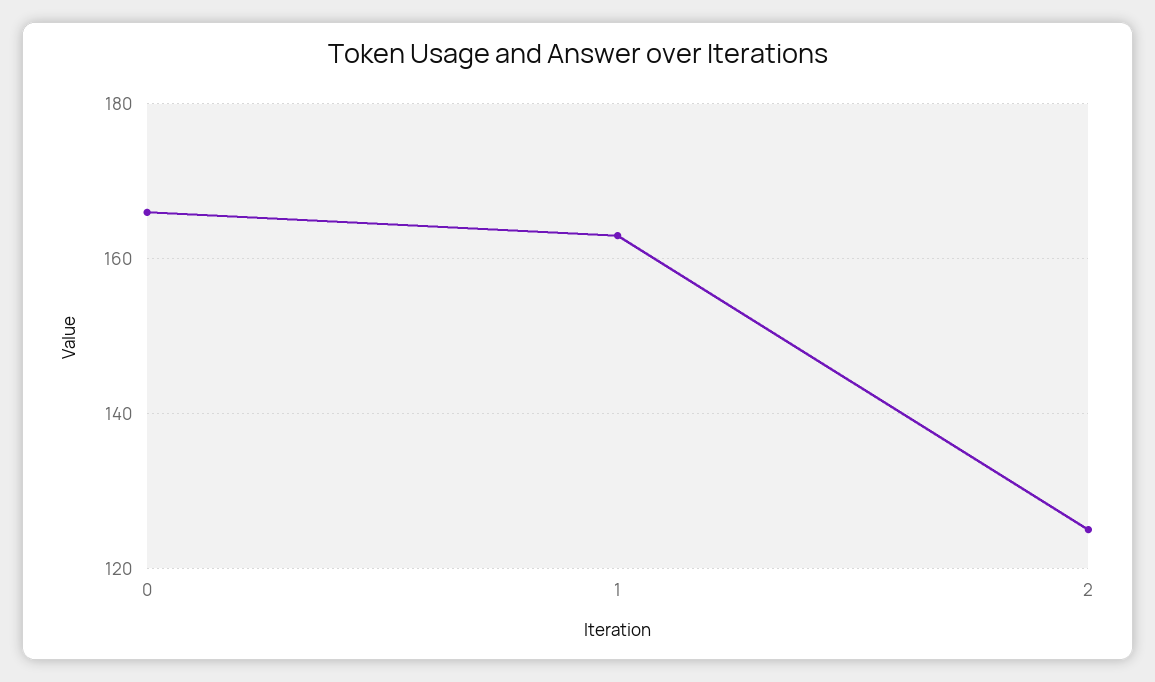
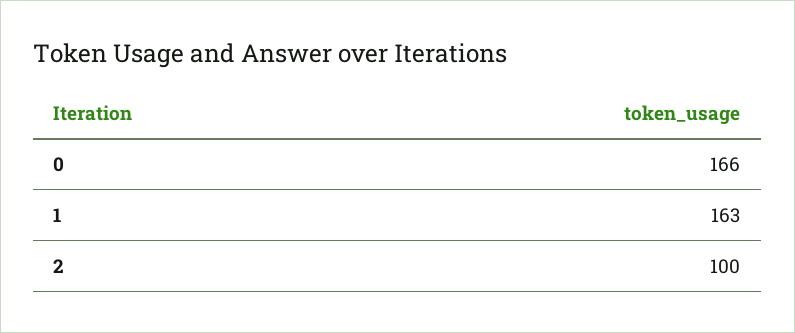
2: 125 -> 100

